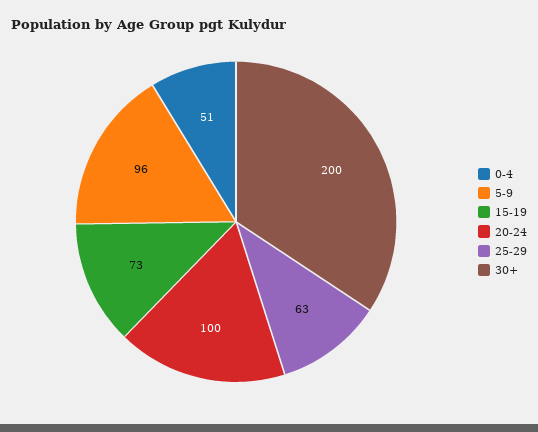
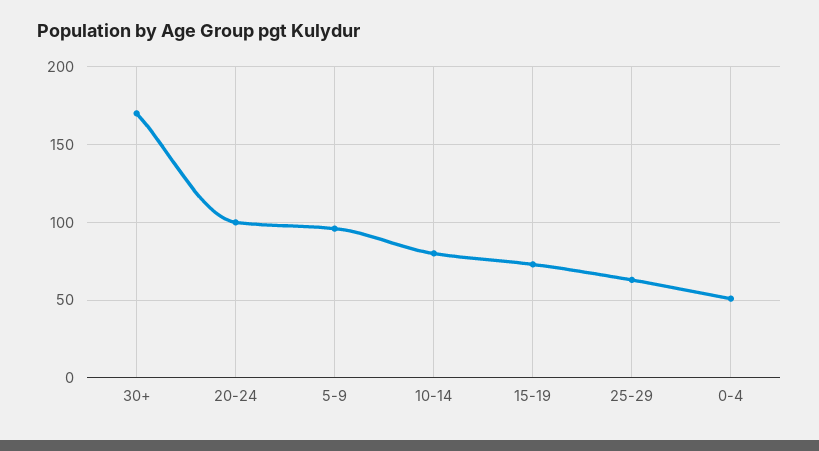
30+: 200 -> 170
10-14: none -> 80

